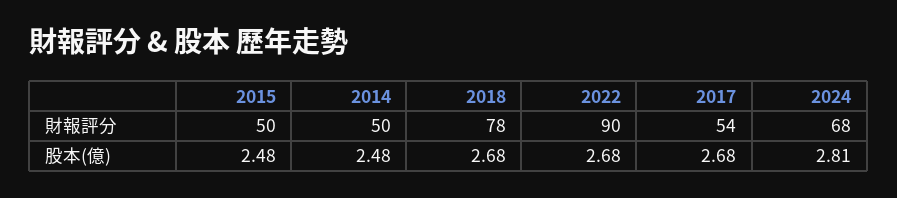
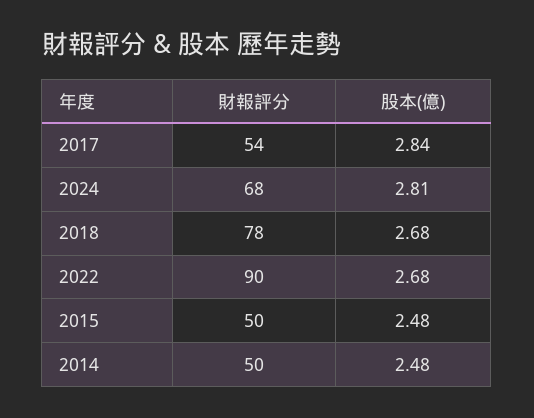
2017, 股本(億): 2.68 -> 2.84

